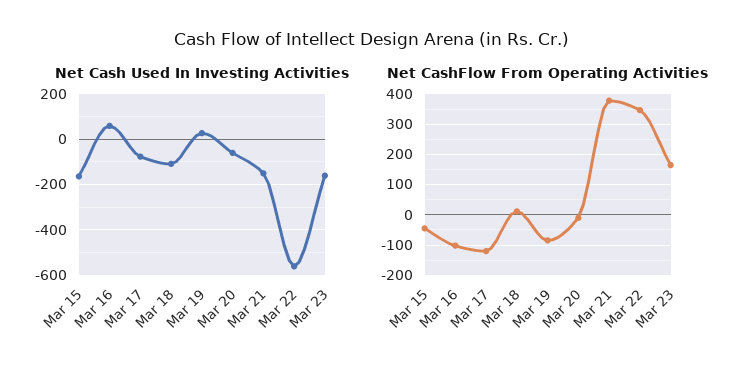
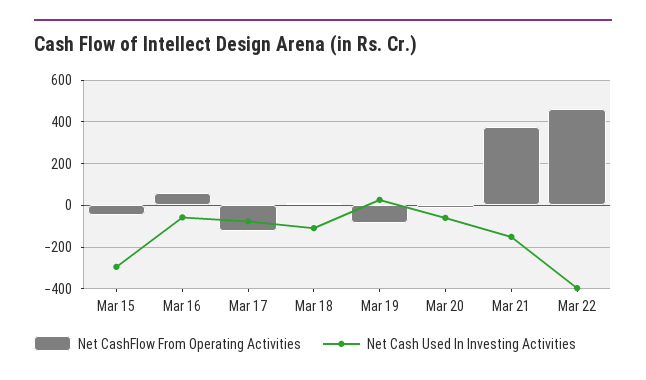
Net Cash Used In Investing Activities, Mar 15: -150 -> -300
Net Cash Used In Investing Activities, Mar 16: 50 -> -50
Net Cash Used In Investing Activities, Mar 22: -550 -> -400
Net Cash Used In Investing Activities, Mar 23: -150 -> none
Net CashFlow From Operating Activities, Mar 16: -100 -> 50
Net CashFlow From Operating Activities, Mar 22: 340 -> 450
Net CashFlow From Operating Activities, Mar 23: 160 -> none

